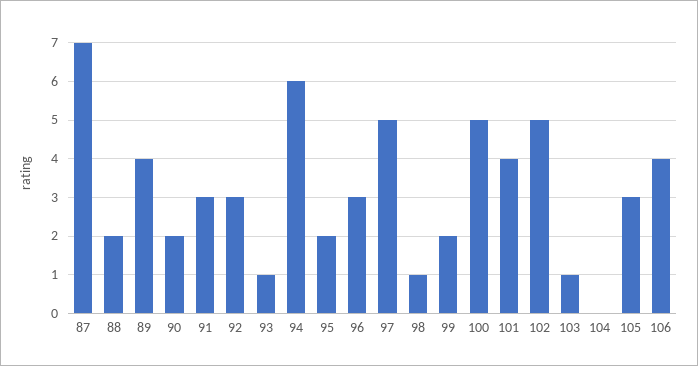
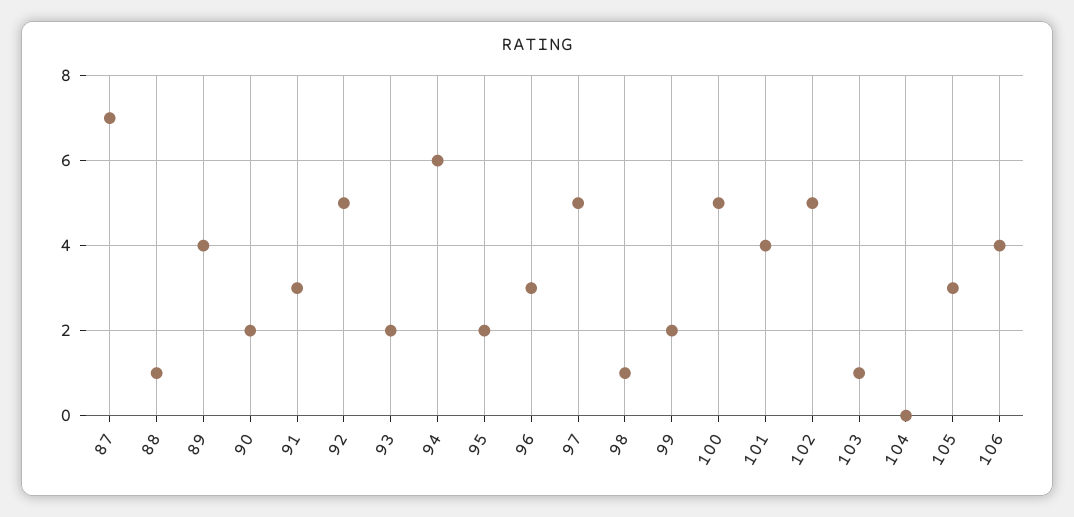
88: 2 -> 1
92: 3 -> 5
93: 1 -> 2

